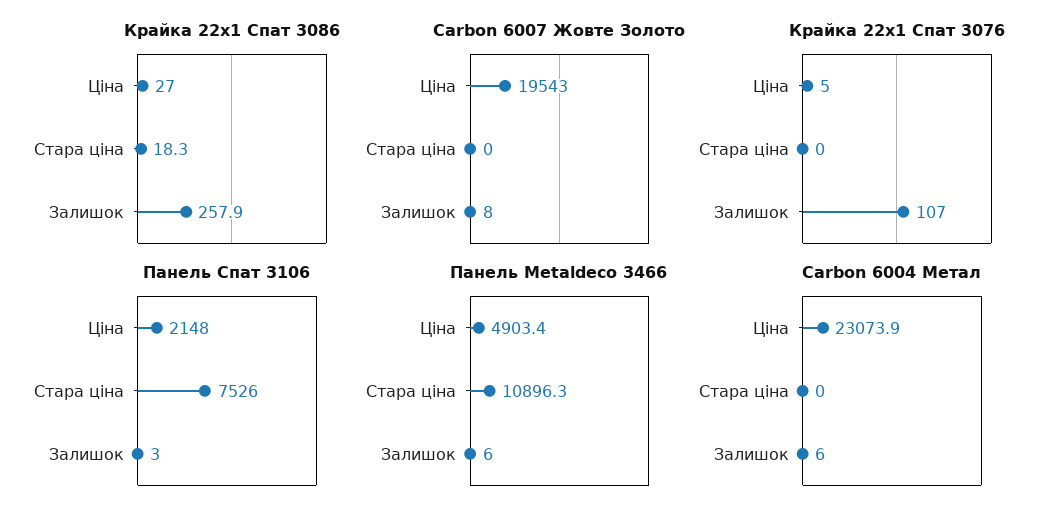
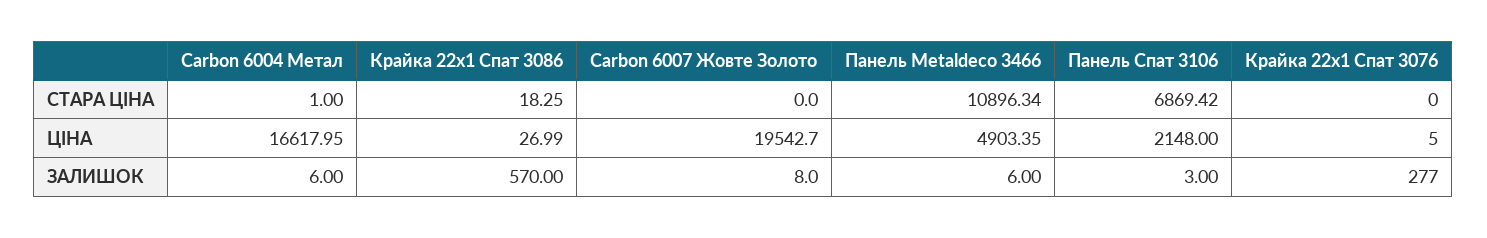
Крайка 22x1 Спат 3086, Залишок: 257.9 -> 570
Крайка 22x1 Спат 3076, Залишок: 107 -> 277
Панель Спат 3106, Стара ціна: 7526 -> 6869.42
Carbon 6004 Метал, Ціна: 23073.9 -> 16617.95
Carbon 6004 Метал, Стара ціна: 0 -> 1

